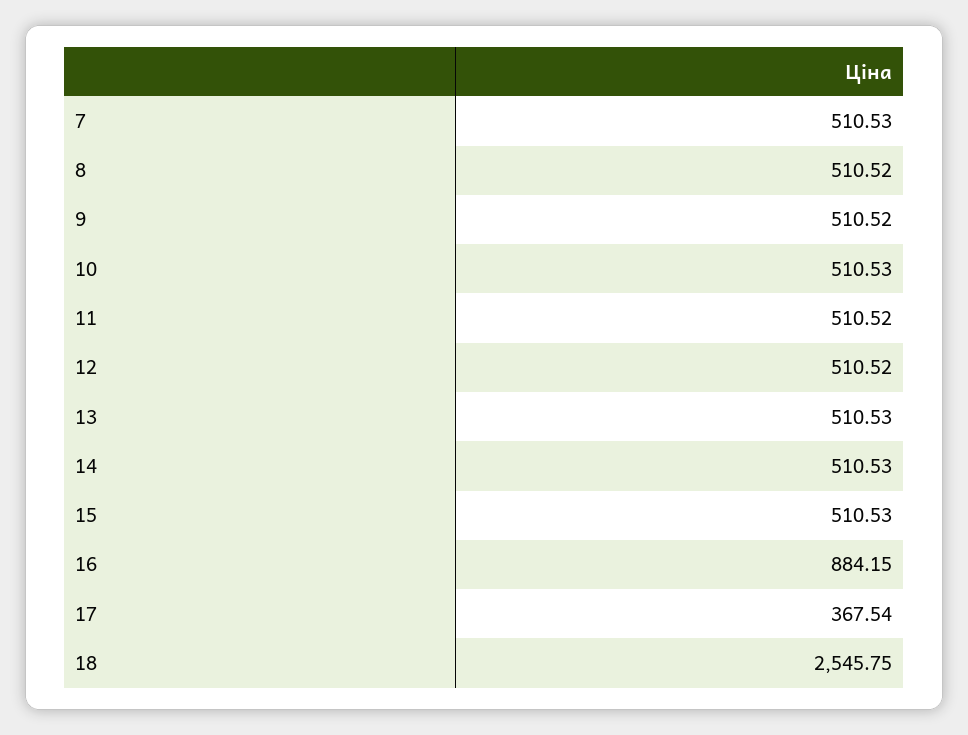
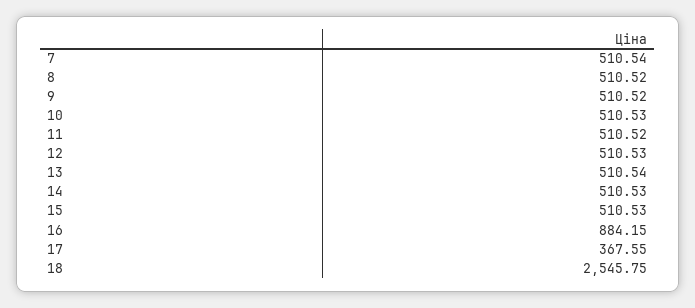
7: 510.53 -> 510.54
12: 510.52 -> 510.53
13: 510.53 -> 510.54
17: 367.54 -> 367.55

